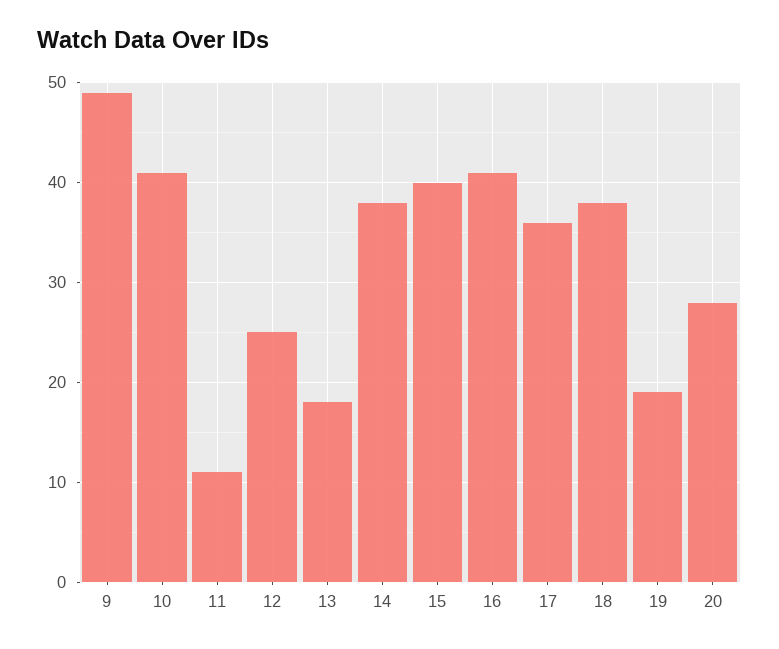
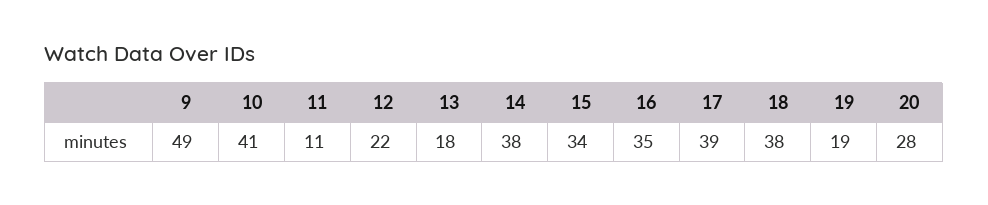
12: 25 -> 22
15: 40 -> 34
16: 41 -> 35
17: 36 -> 39

